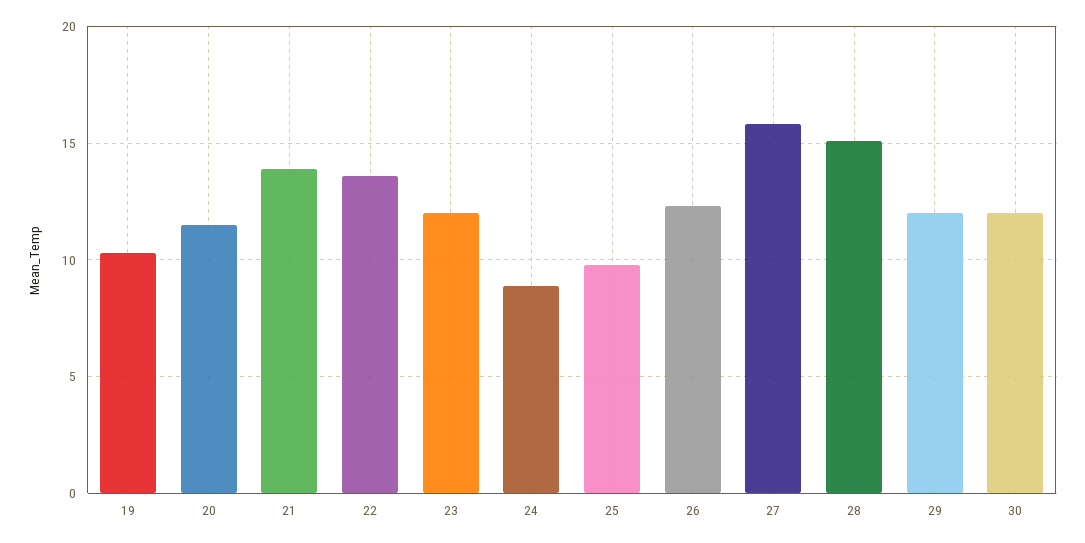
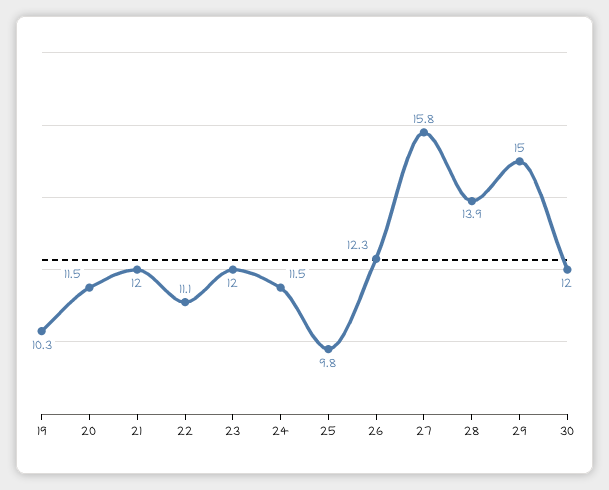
21: 14 -> 12
22: 13.5 -> 11.1
24: 9 -> 11.5
28: 15 -> 13.9
29: 12 -> 15

